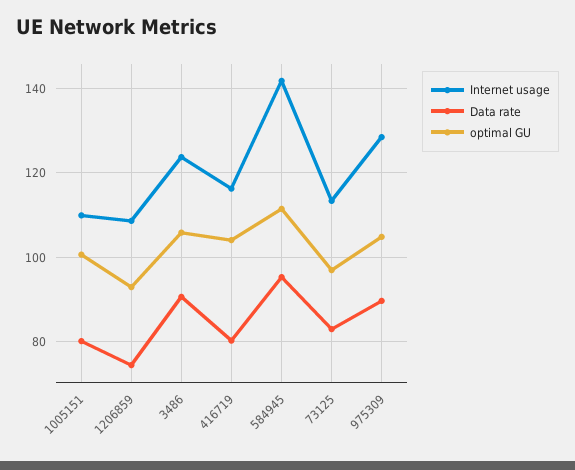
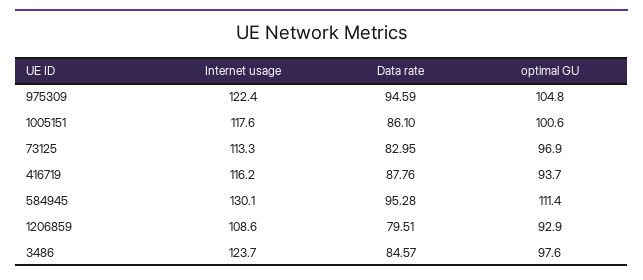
Internet usage, 1005151: 110 -> 117.6
Data rate, 1005151: 80 -> 86.1
Data rate, 1206859: 74 -> 79.51
Data rate, 3486: 90 -> 84.57
optimal GU, 3486: 106 -> 97.6
Data rate, 416719: 80 -> 87.76
optimal GU, 416719: 104 -> 93.7
Internet usage, 584945: 142 -> 130.1
Internet usage, 975309: 128 -> 122.4
Data rate, 975309: 90 -> 94.59

